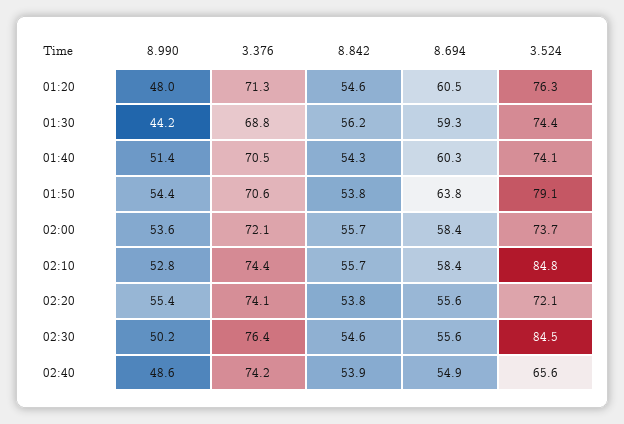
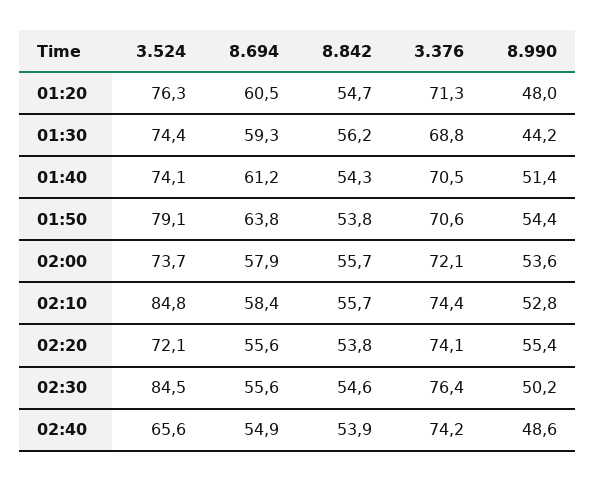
8.842, 01:20: 54.6 -> 54.7
8.694, 01:40: 60.3 -> 61.2
8.694, 02:00: 58.4 -> 57.9

